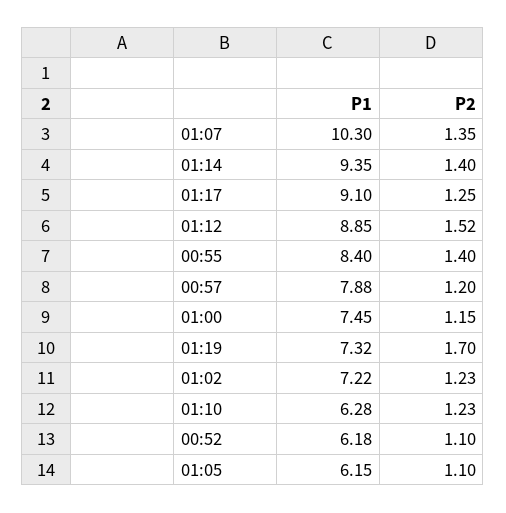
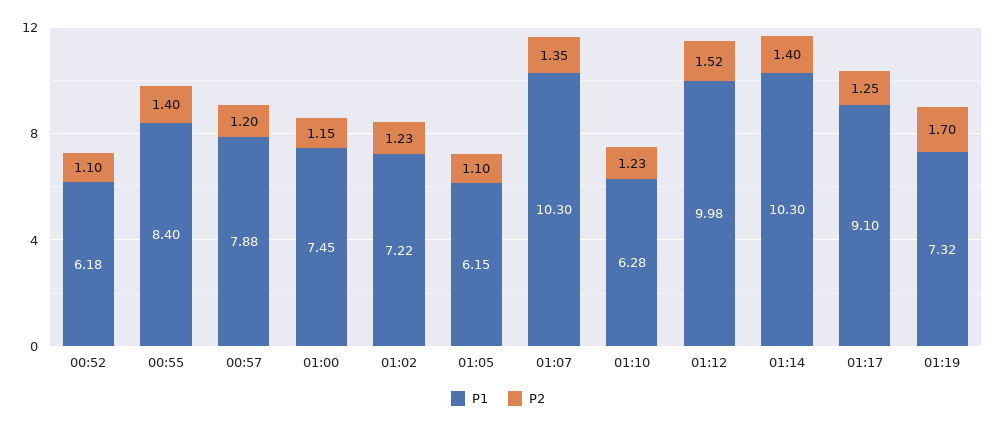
P1, 01:14: 9.35 -> 10.3
P1, 01:12: 8.85 -> 9.98

